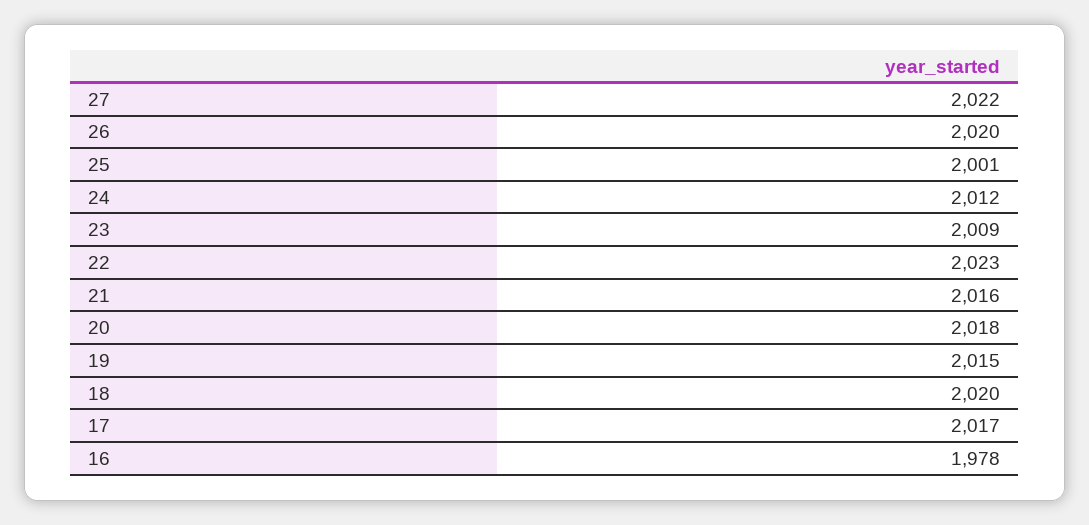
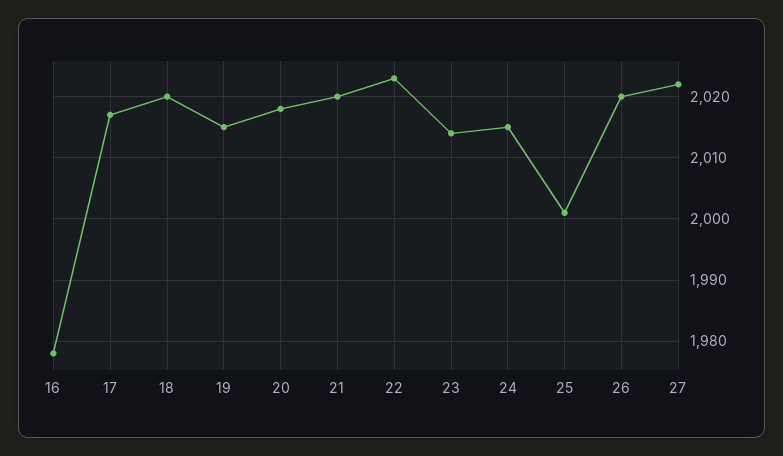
24: 2012 -> 2015
23: 2009 -> 2014
21: 2016 -> 2020

